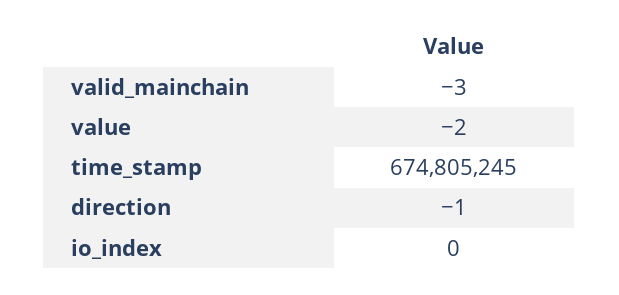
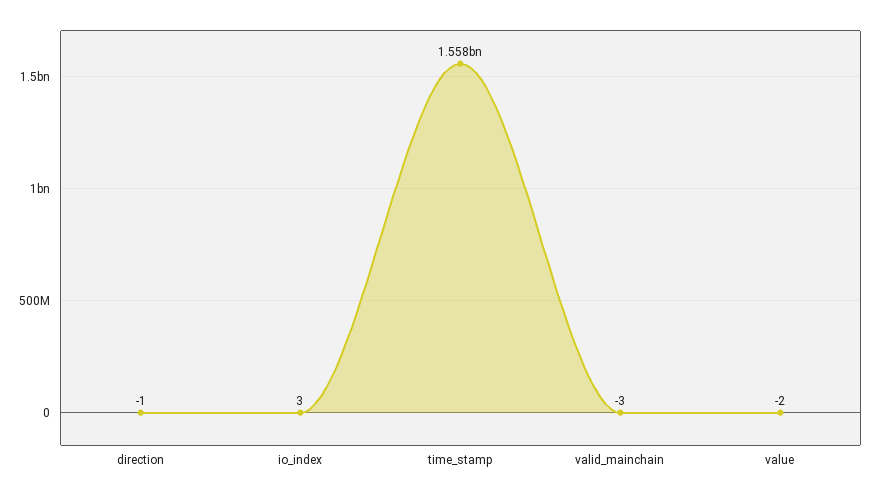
time_stamp: 674805245 -> 1558000000
io_index: 0 -> 3

